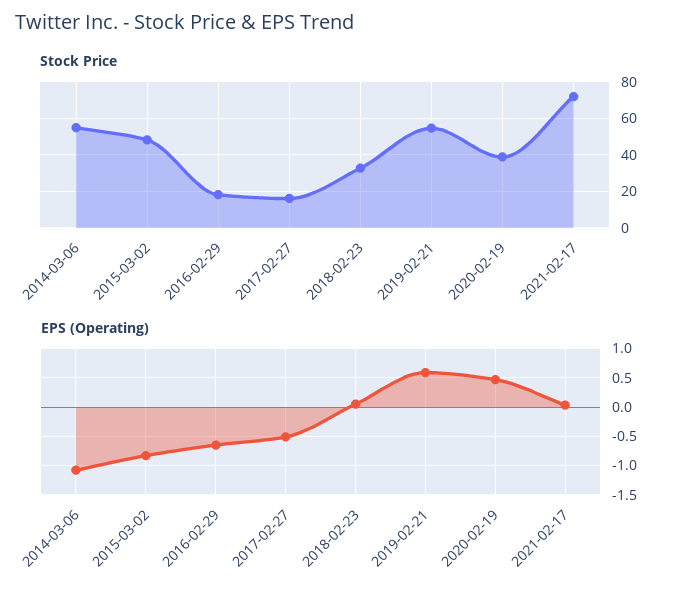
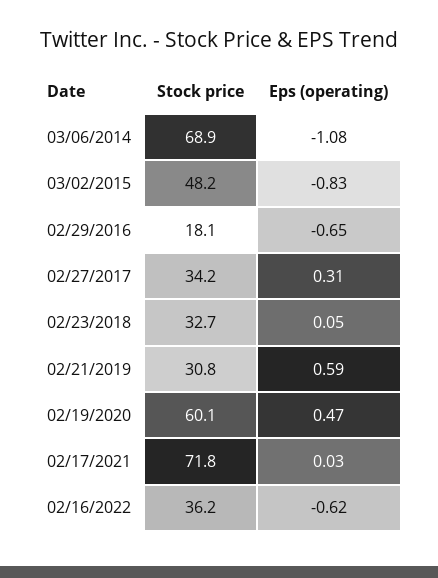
Stock Price, 2014-03-06: 55 -> 68.9
Stock Price, 2017-02-27: 15 -> 34.2
Stock Price, 2019-02-21: 55 -> 30.8
Stock Price, 2020-02-19: 40 -> 60.1
EPS (Operating), 2017-02-27: -0.5 -> 0.31
Stock Price, 02/16/2022: none -> 36.2
EPS (Operating), 02/16/2022: none -> -0.62

